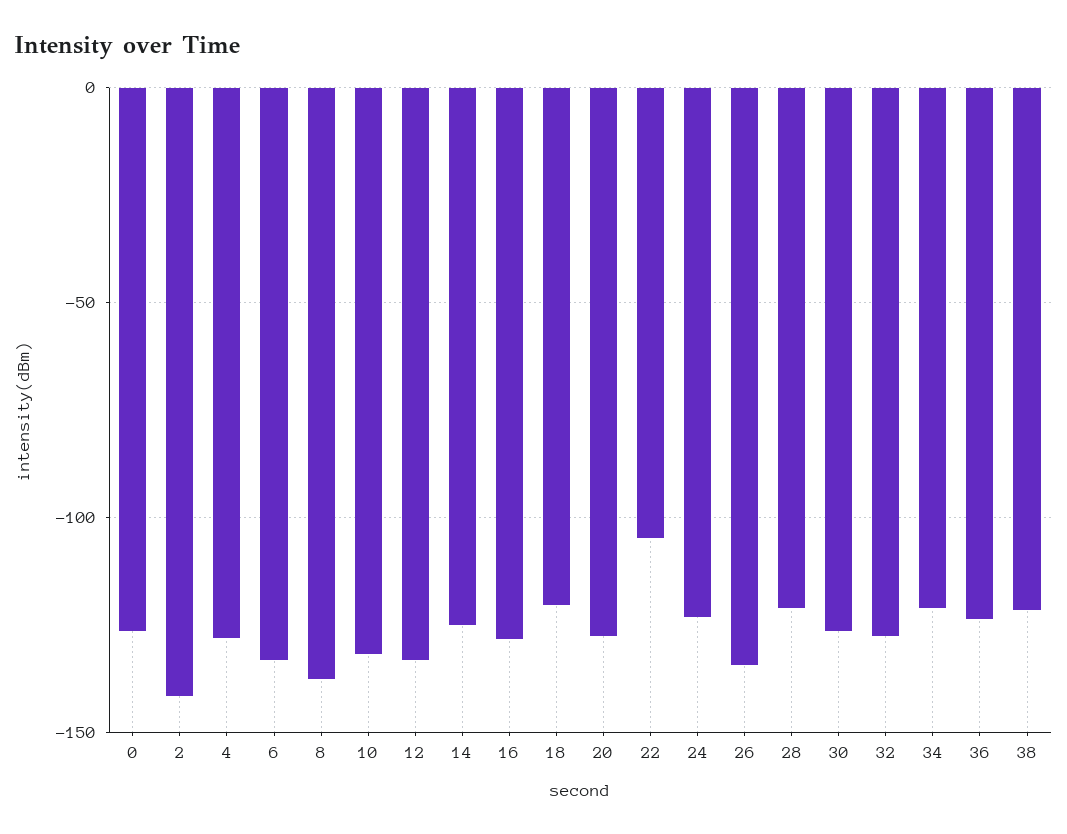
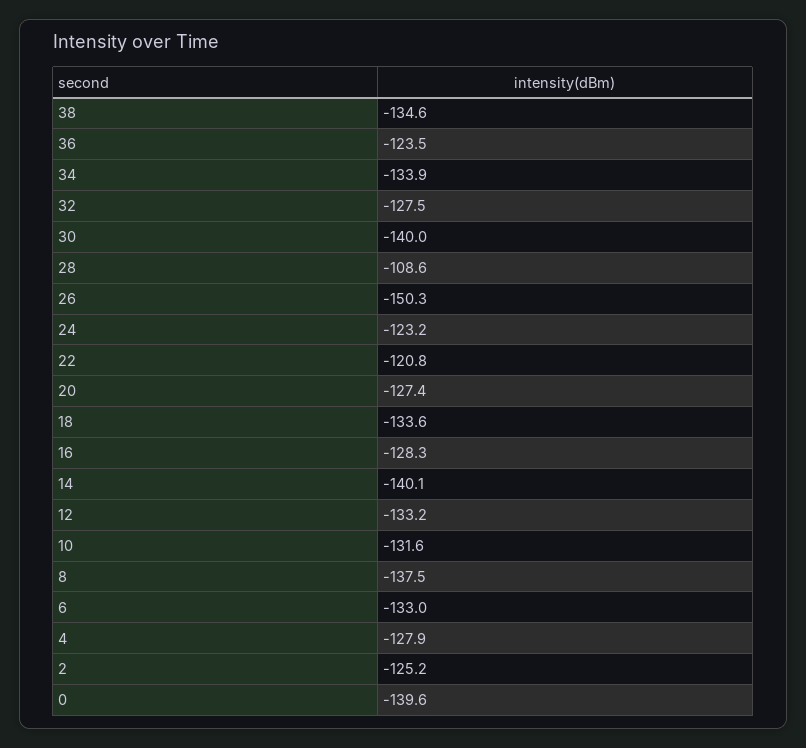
0: -125 -> -139.6
2: -140 -> -125.2
14: -125 -> -140.1
18: -120 -> -133.6
22: -105 -> -120.8
26: -135 -> -150.3
28: -120 -> -108.6
30: -125 -> -140
34: -120 -> -133.9
38: -120 -> -134.6

